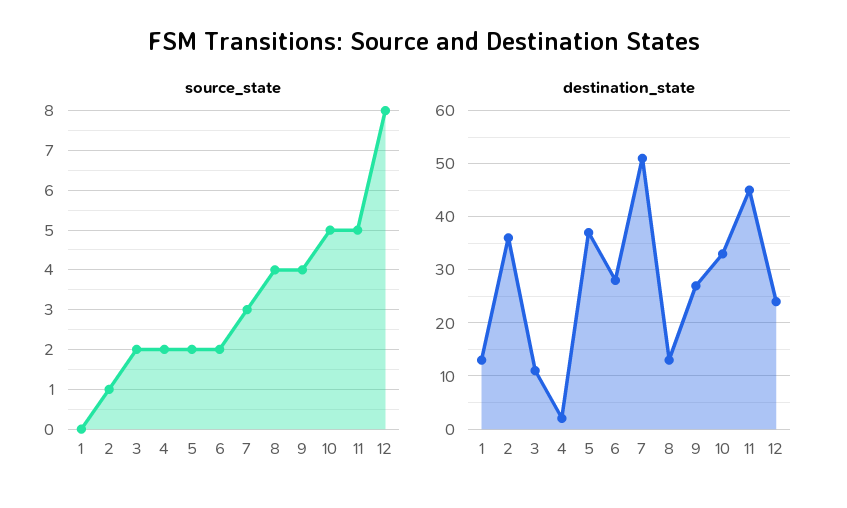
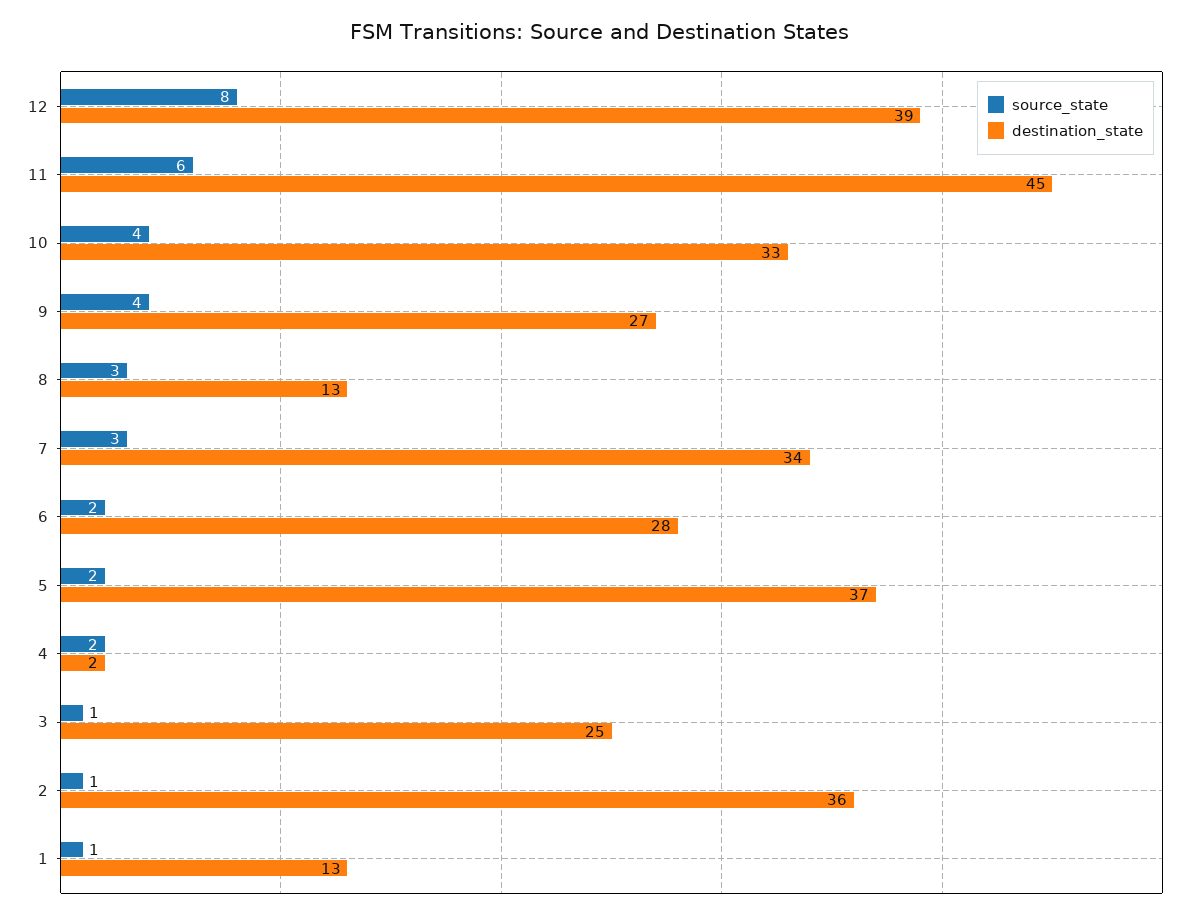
source_state, 1: 0 -> 1
source_state, 3: 2 -> 1
source_state, 8: 4 -> 3
source_state, 10: 5 -> 4
source_state, 11: 5 -> 6
destination_state, 3: 10 -> 25
destination_state, 7: 50 -> 34
destination_state, 12: 25 -> 39

